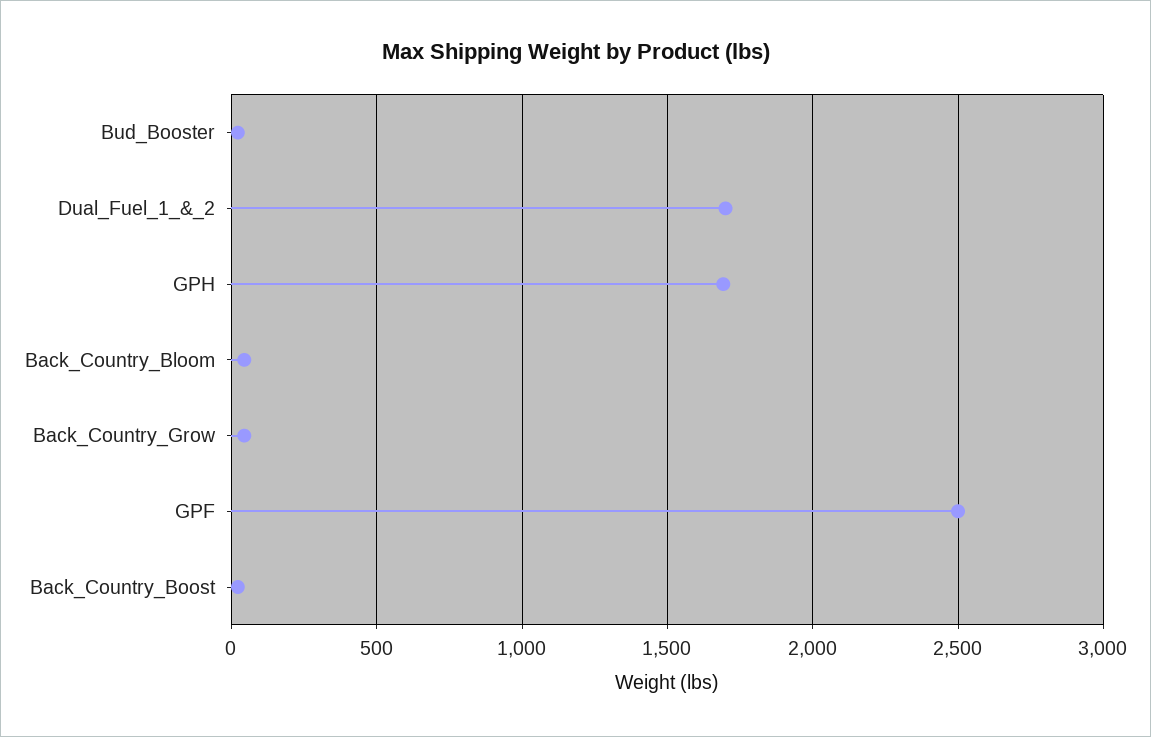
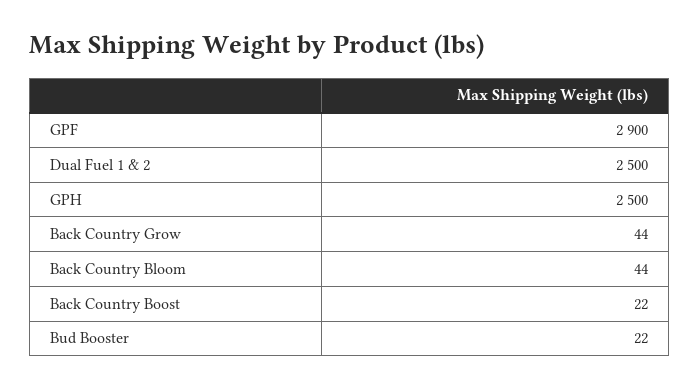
Dual_Fuel_1_&_2: 1700 -> 2500
GPH: 1700 -> 2500
GPF: 2500 -> 2900

